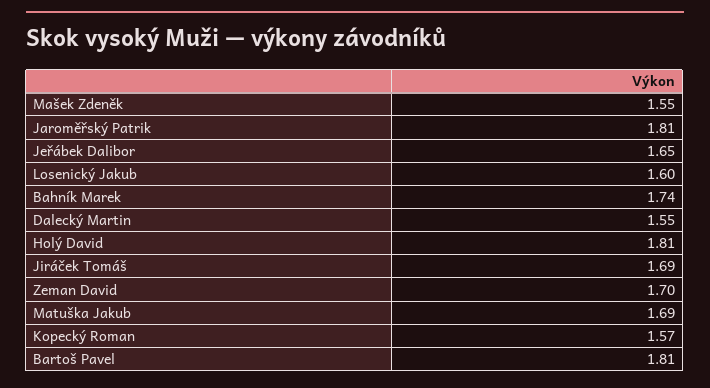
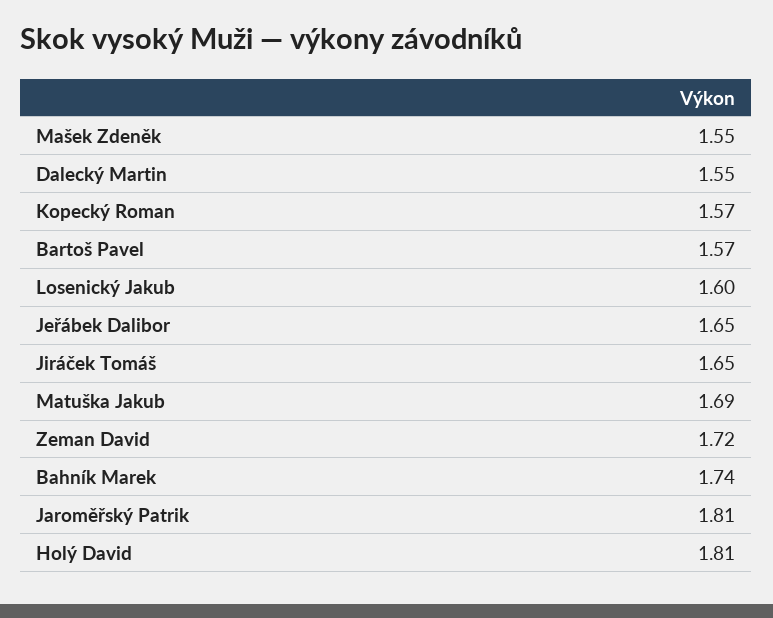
Jiráček Tomáš: 1.69 -> 1.65
Zeman David: 1.7 -> 1.72
Bartoš Pavel: 1.81 -> 1.57

